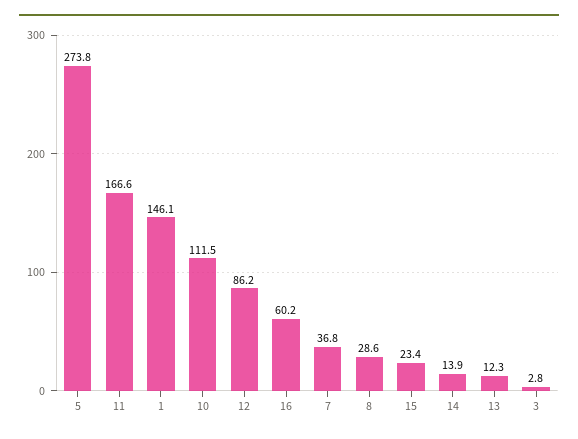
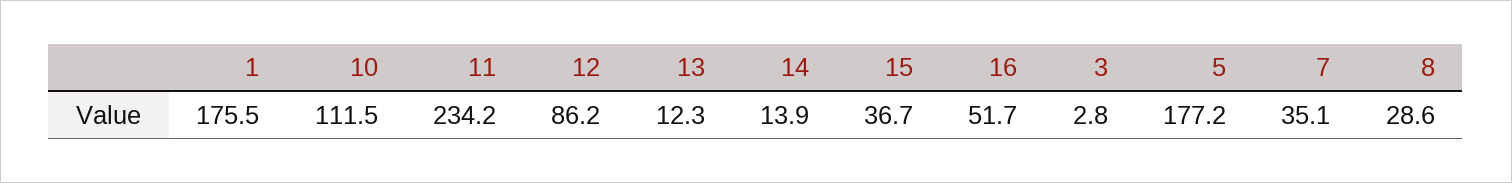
5: 273.8 -> 177.2
11: 166.6 -> 234.2
1: 146.1 -> 175.5
16: 60.2 -> 51.7
7: 36.8 -> 35.1
15: 23.4 -> 36.7

